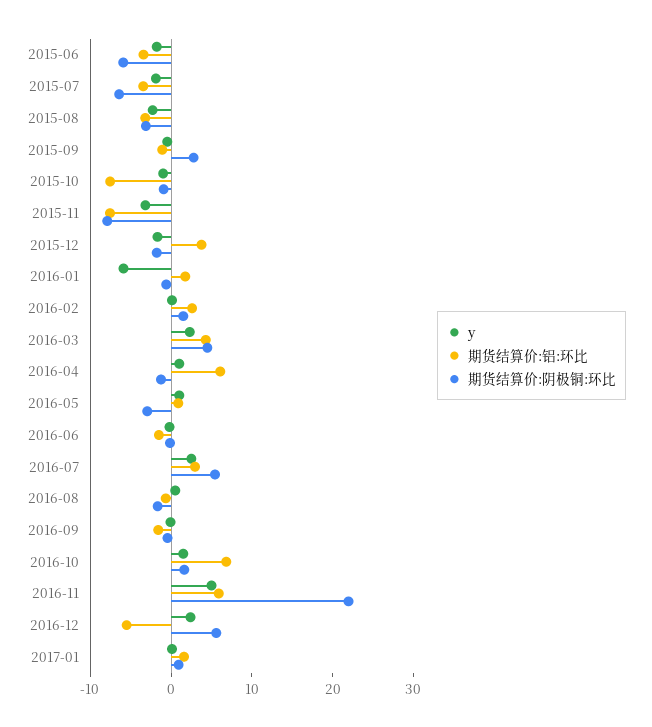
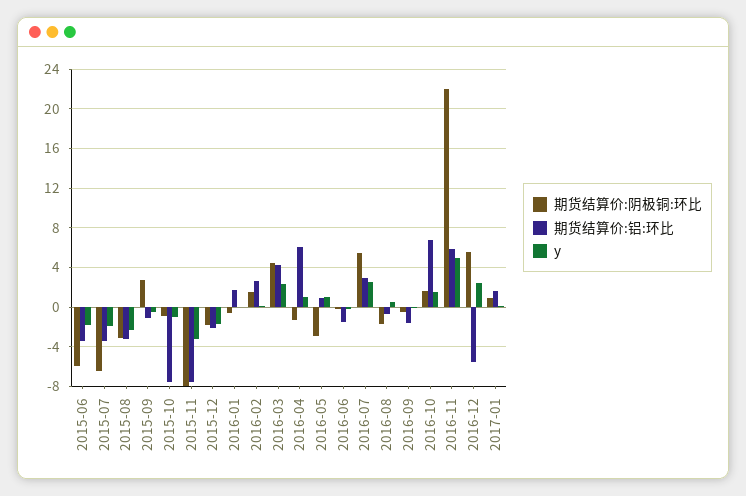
期货结算价:铝:环比, 2015-12: 4 -> -2
y, 2016-01: -6 -> 0

